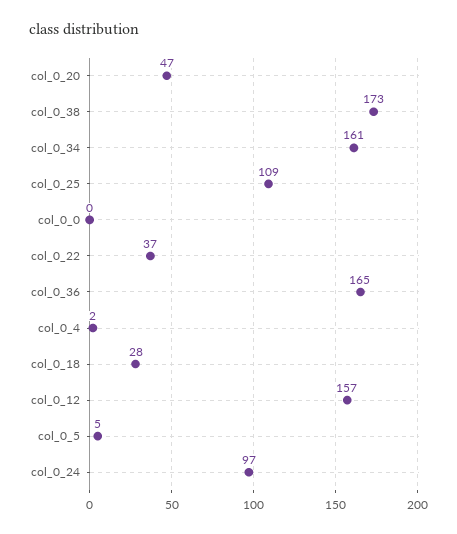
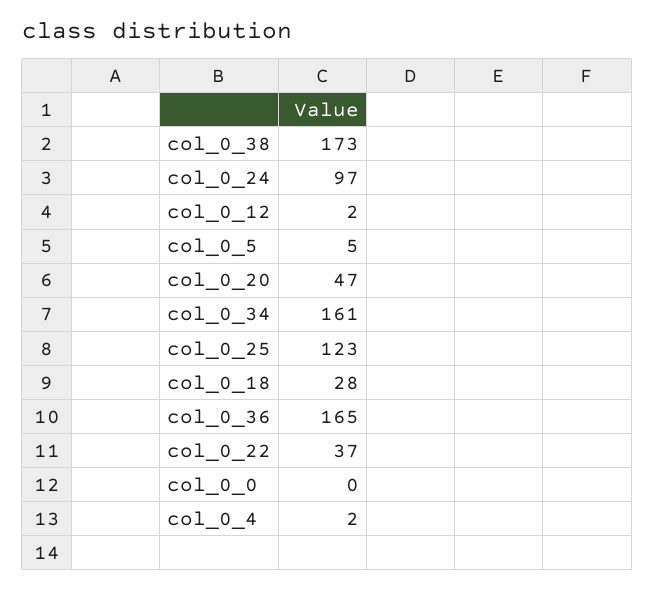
col_0_25: 109 -> 123
col_0_12: 157 -> 2

